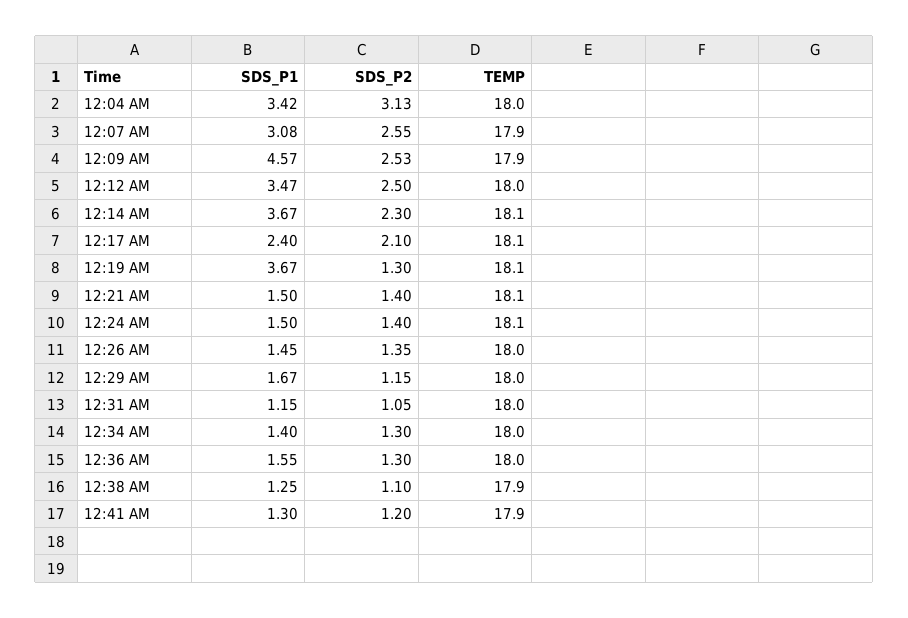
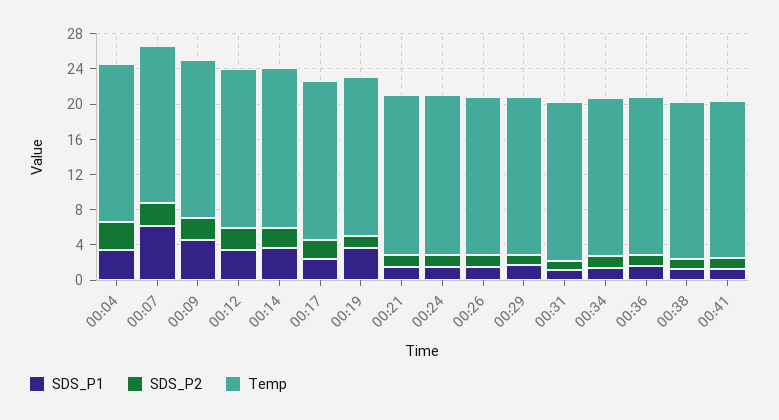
SDS_P1, 12:07 AM: 3.08 -> 6

